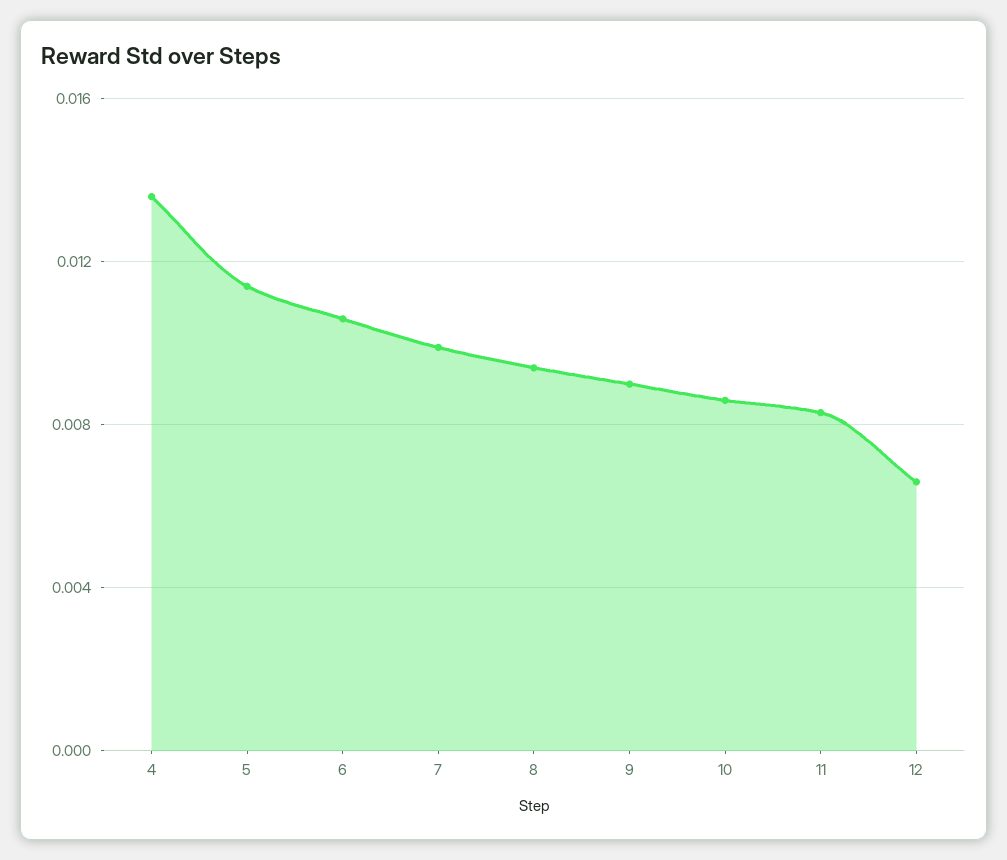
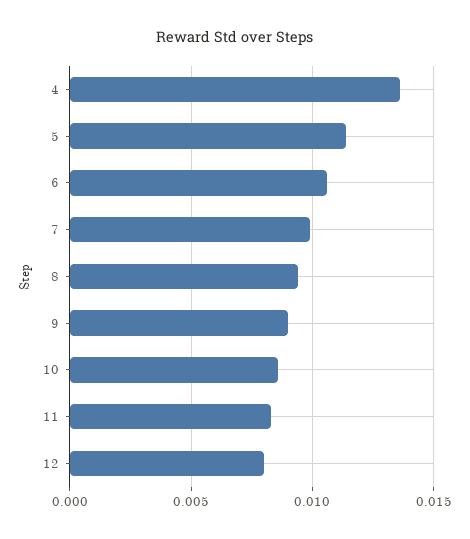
12: 0.0065 -> 0.008

